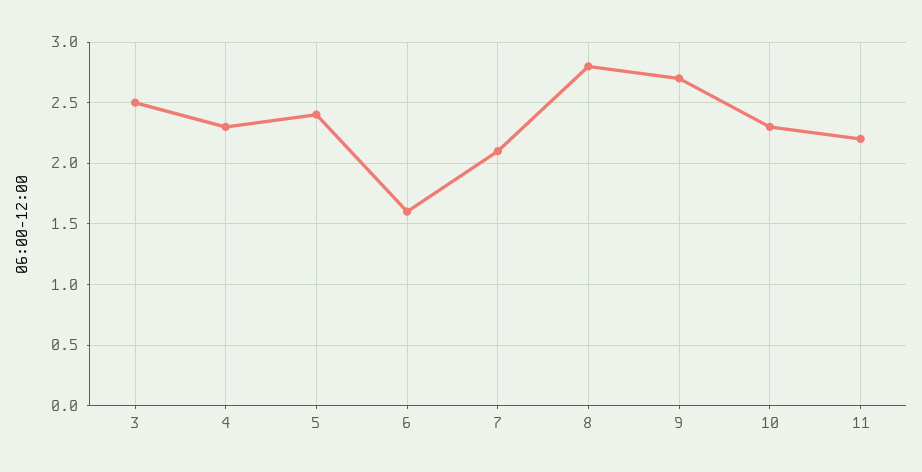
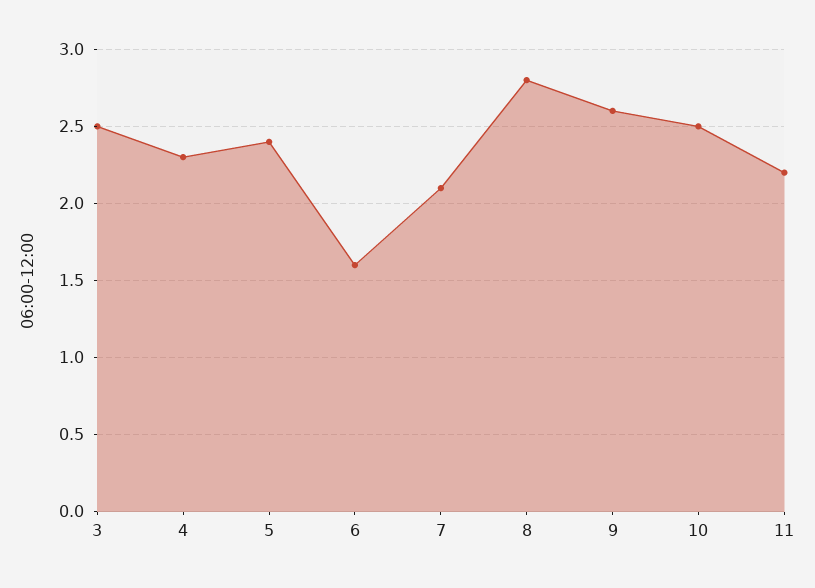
9: 2.7 -> 2.6
10: 2.3 -> 2.5

